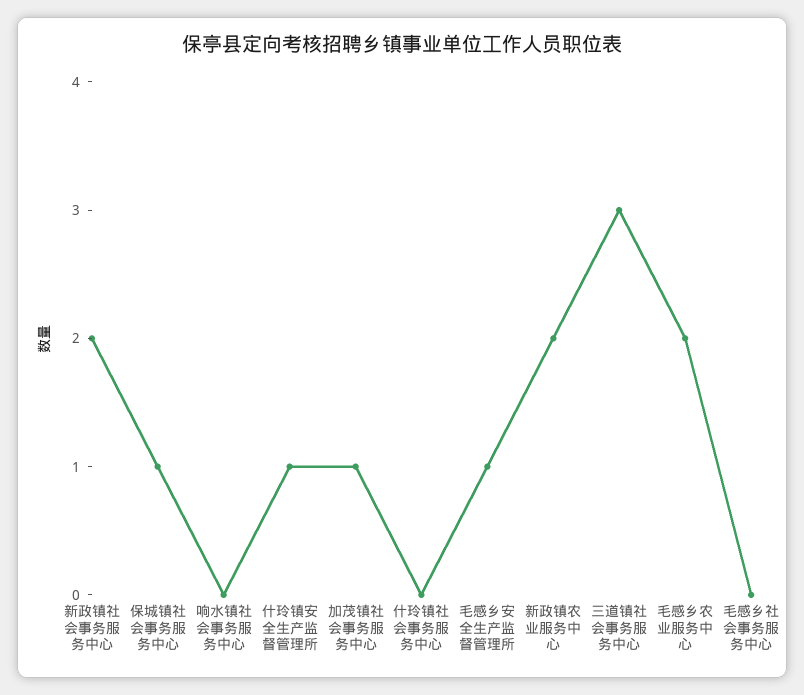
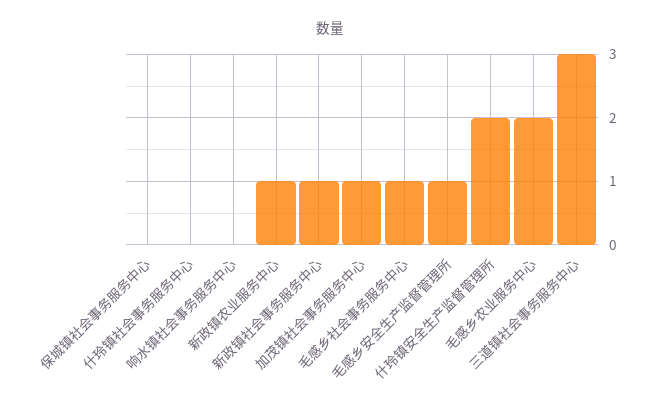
新政镇社会事务服务中心: 2 -> 1
保城镇社会事务服务中心: 1 -> 0
什玲镇安全生产监督管理所: 1 -> 2
新政镇农业服务中心: 2 -> 1
毛感乡社会事务服务中心: 0 -> 1

